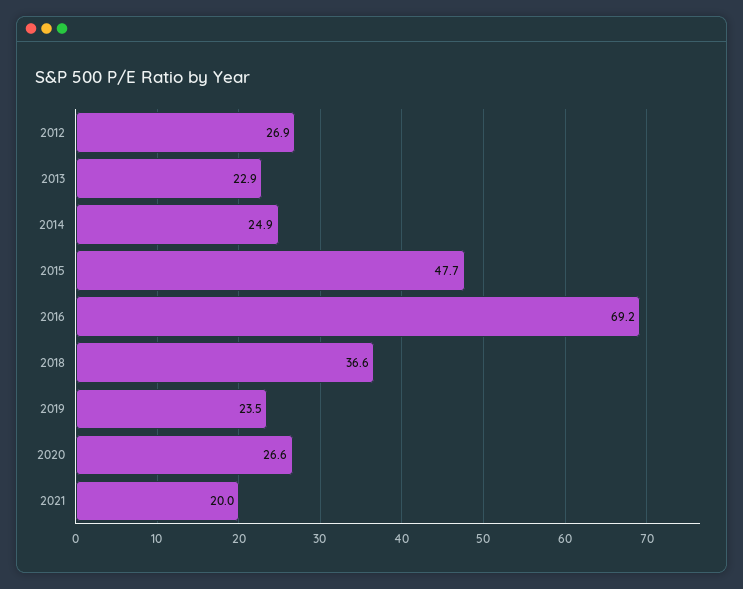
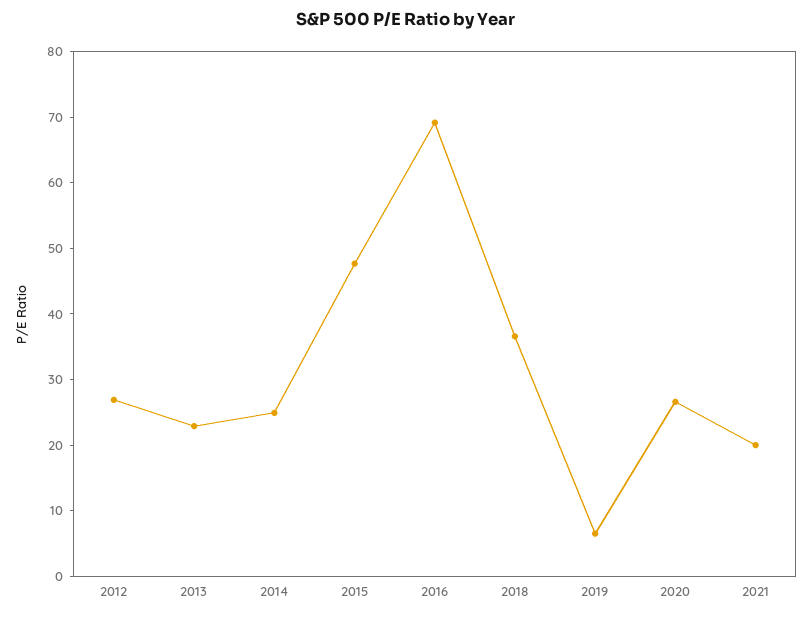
2019: 23.5 -> 6

